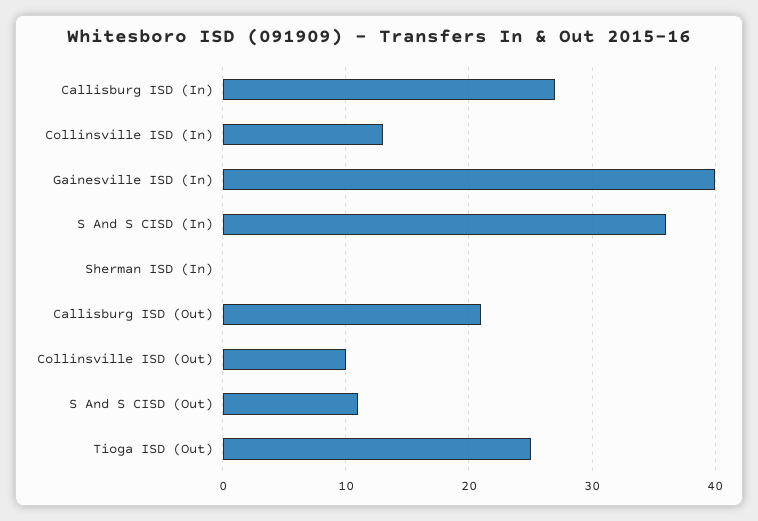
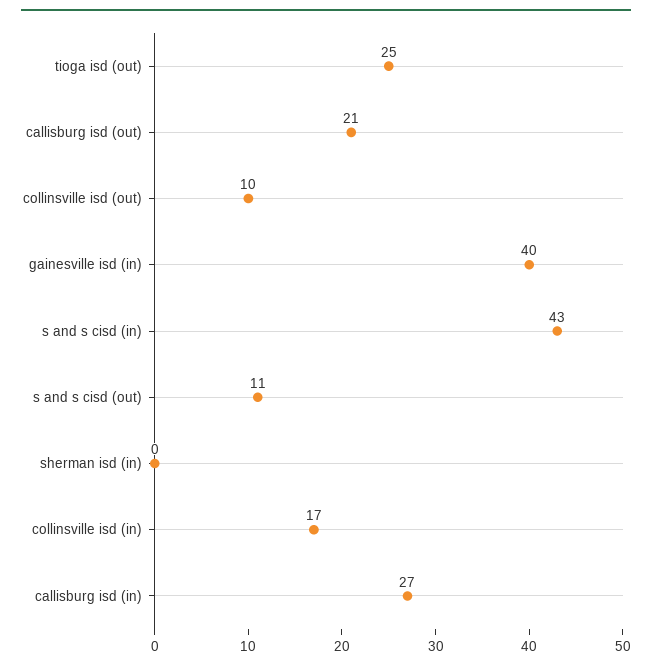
Collinsville ISD (In): 13 -> 17
S And S CISD (In): 36 -> 43

